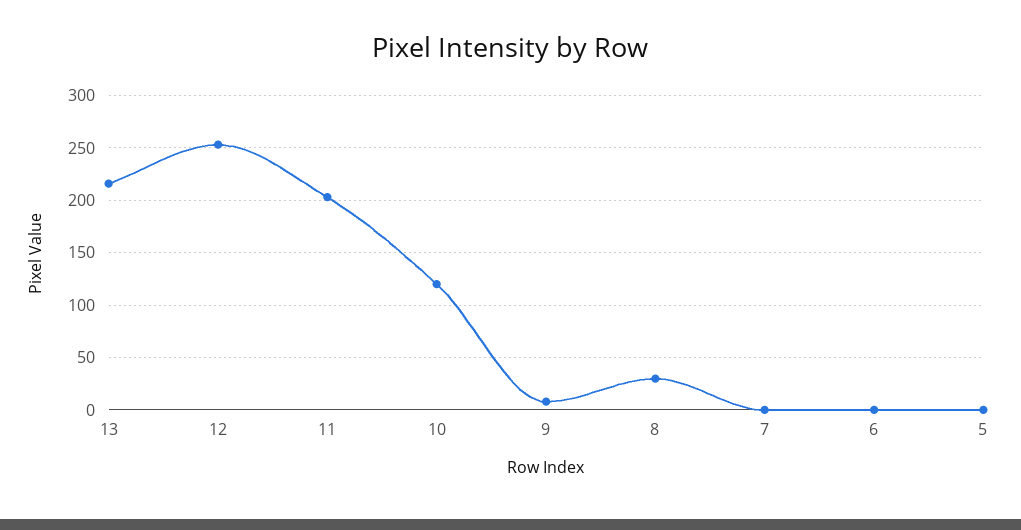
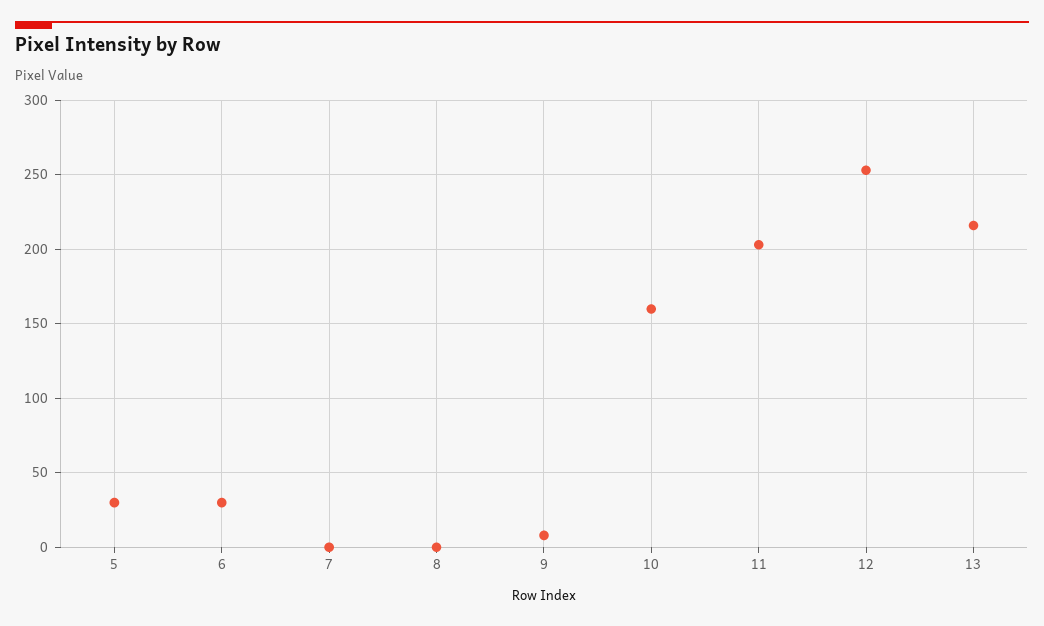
10: 120 -> 160
8: 30 -> 0
6: 0 -> 30
5: 0 -> 30

